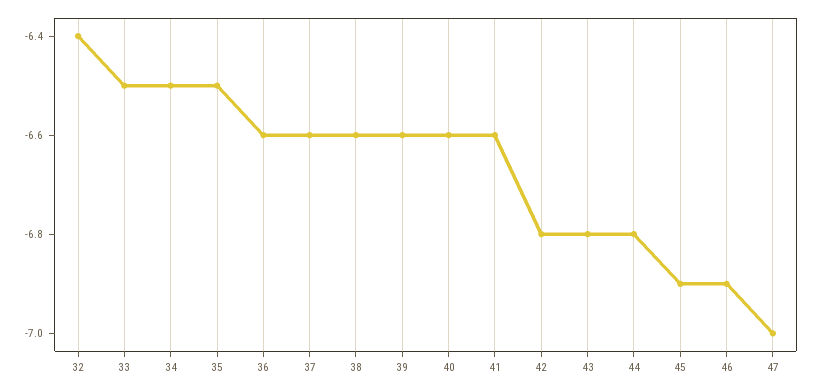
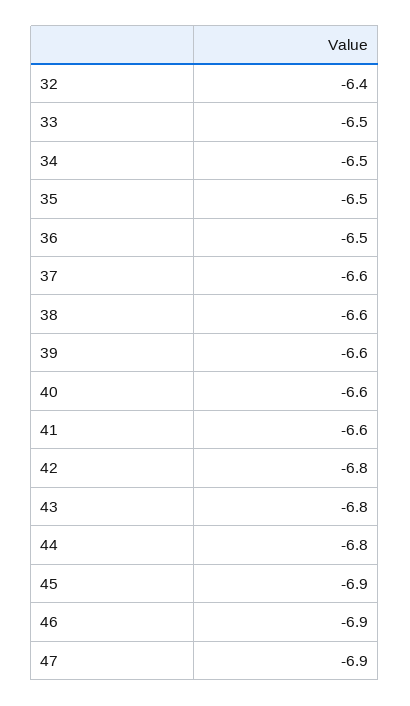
36: -6.6 -> -6.5
47: -7 -> -6.9

